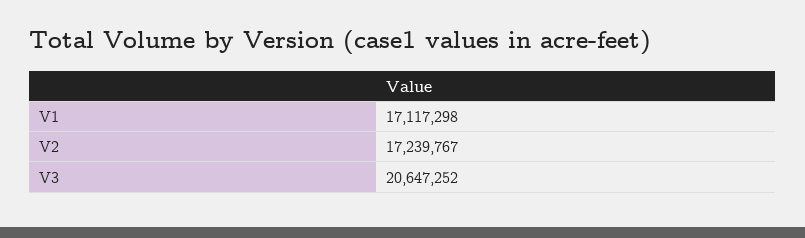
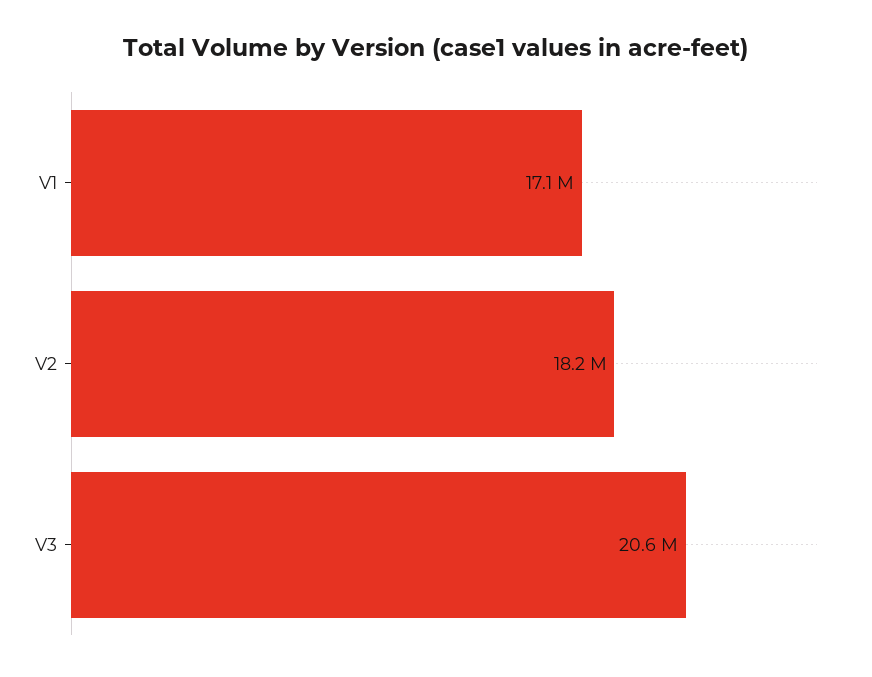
V2: 17239767 -> 18200000

